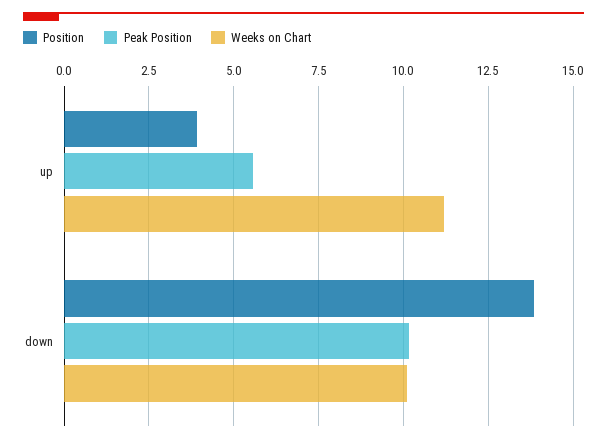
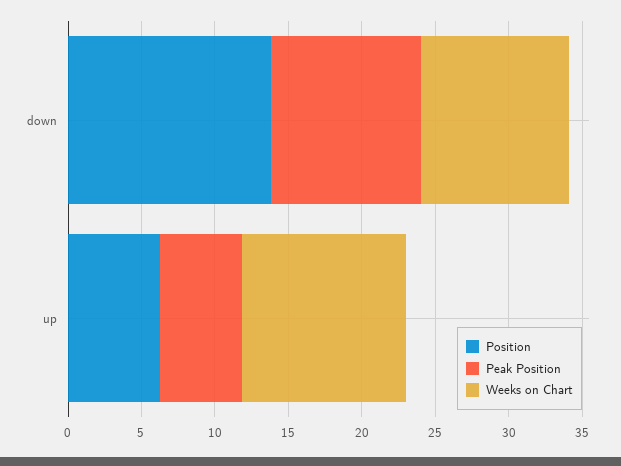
Position, up: 4 -> 6

